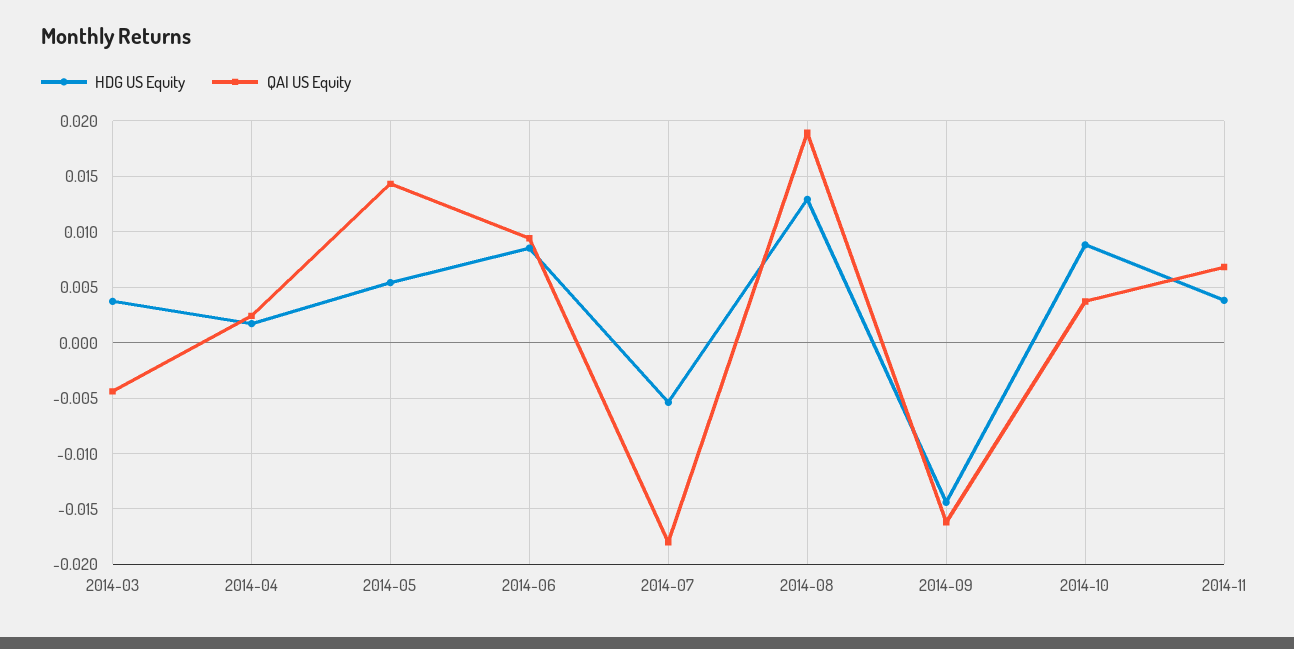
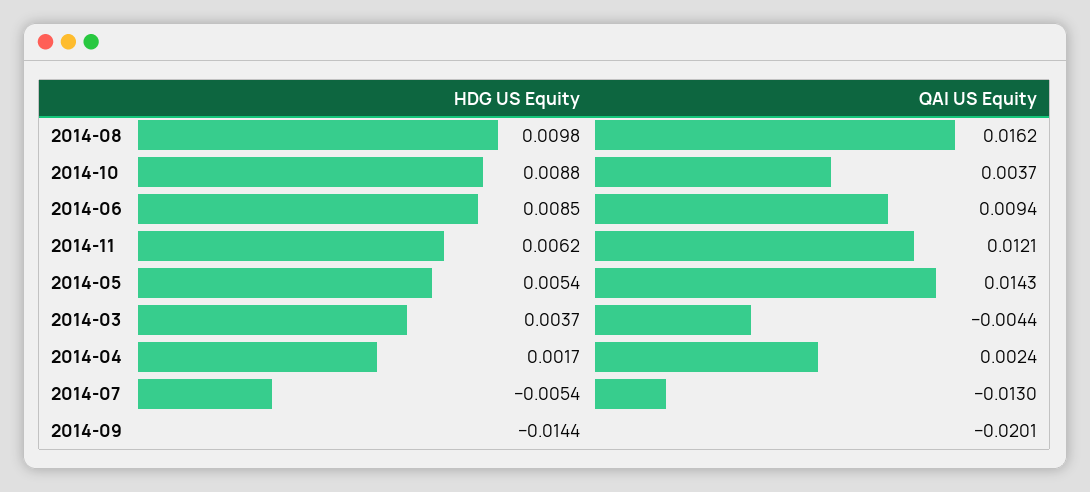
QAI US Equity, 2014-07: -0.018 -> -0.013
HDG US Equity, 2014-08: 0.013 -> 0.0098
QAI US Equity, 2014-08: 0.019 -> 0.0162
QAI US Equity, 2014-09: -0.016 -> -0.0201
HDG US Equity, 2014-11: 0.004 -> 0.0062
QAI US Equity, 2014-11: 0.007 -> 0.0121

